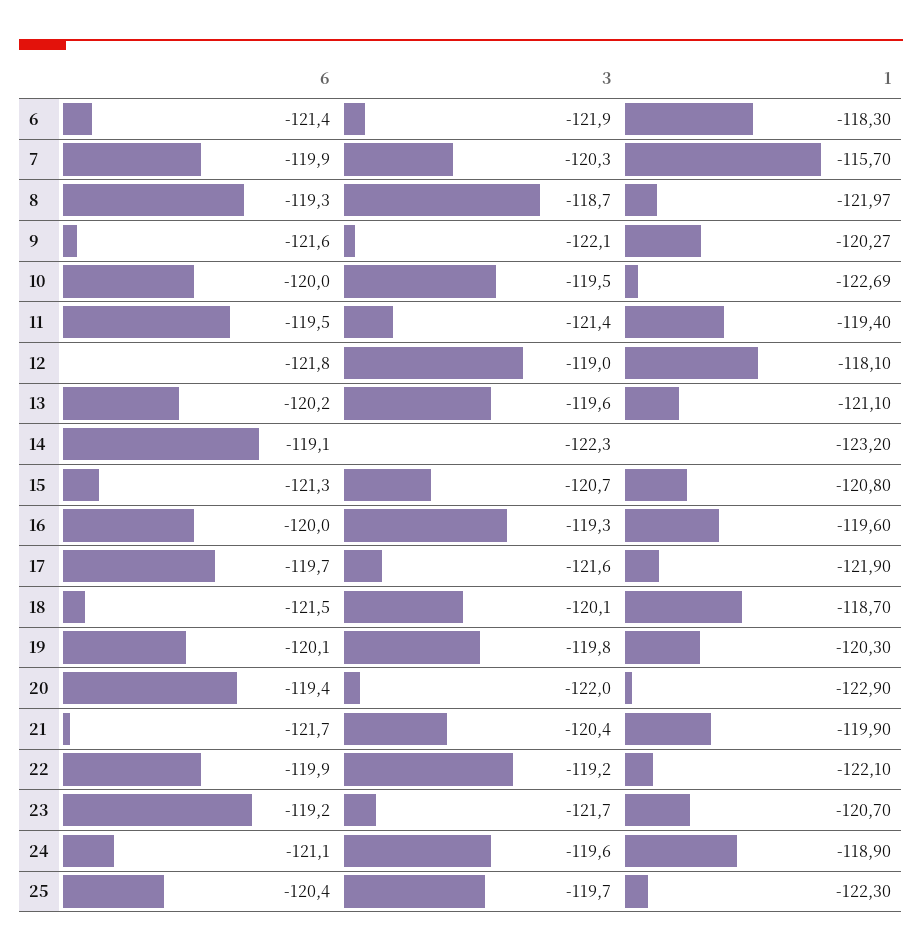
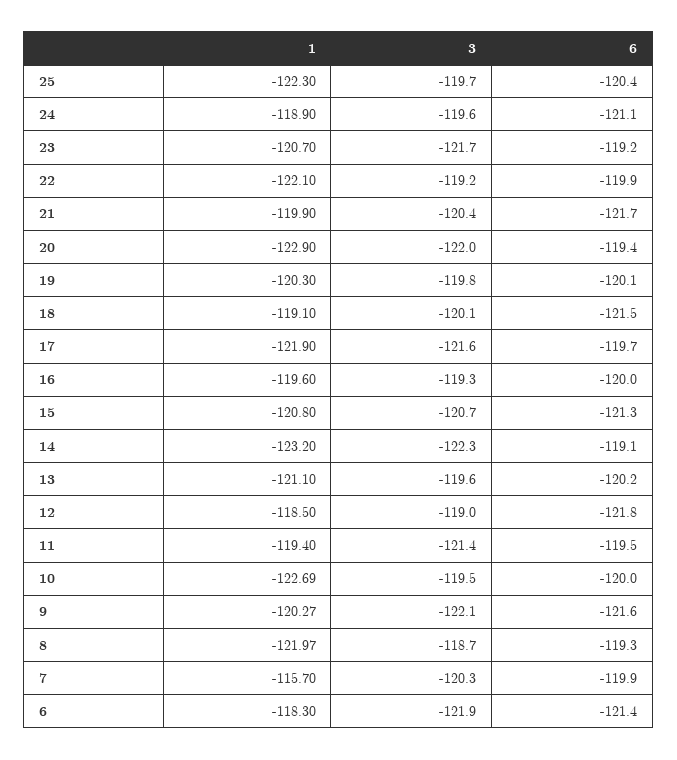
1, 12: -118.1 -> -118.5
1, 18: -118.7 -> -119.1

